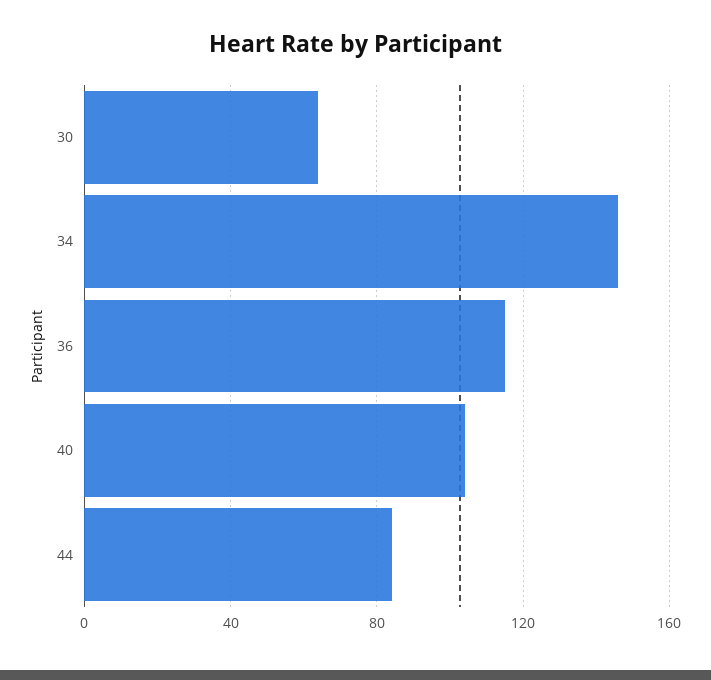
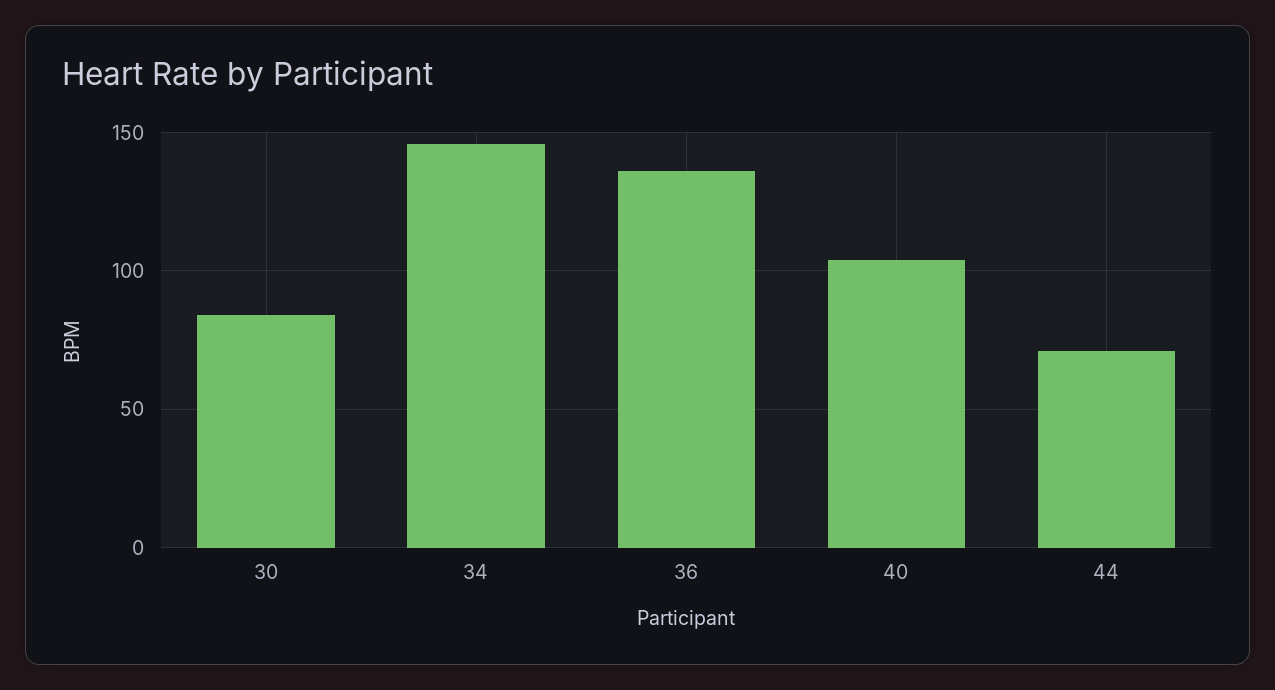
30: 65 -> 85
36: 115 -> 135
44: 85 -> 70

